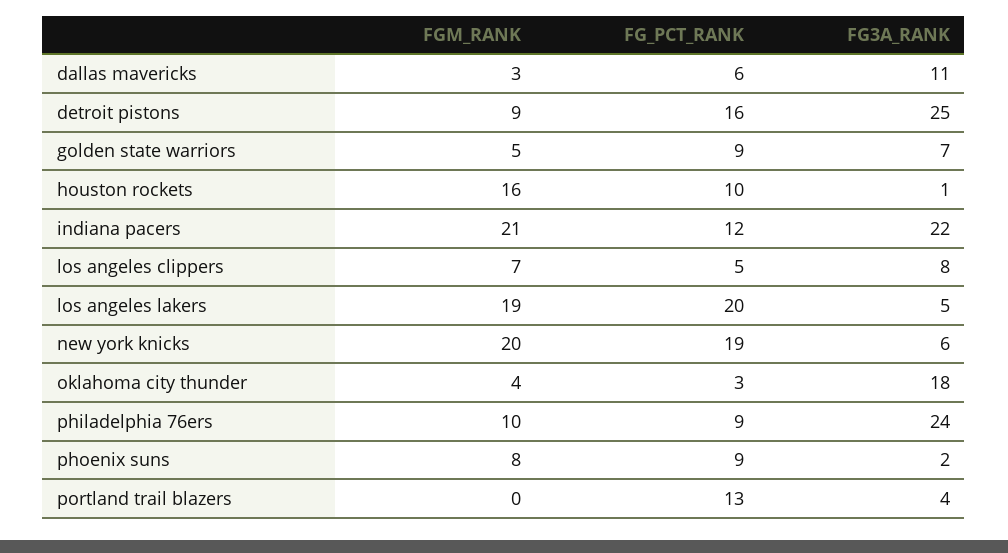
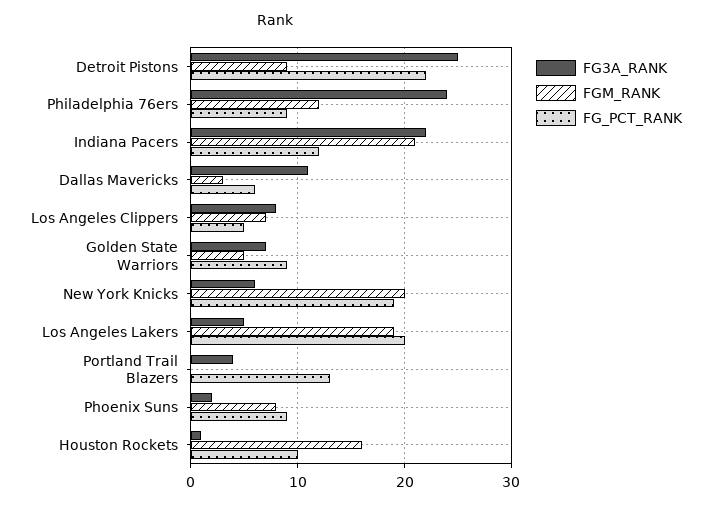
FG_PCT_RANK, detroit pistons: 16 -> 22
FGM_RANK, oklahoma city thunder: 4 -> none
FG_PCT_RANK, oklahoma city thunder: 3 -> none
FG3A_RANK, oklahoma city thunder: 18 -> none
FGM_RANK, philadelphia 76ers: 10 -> 12

